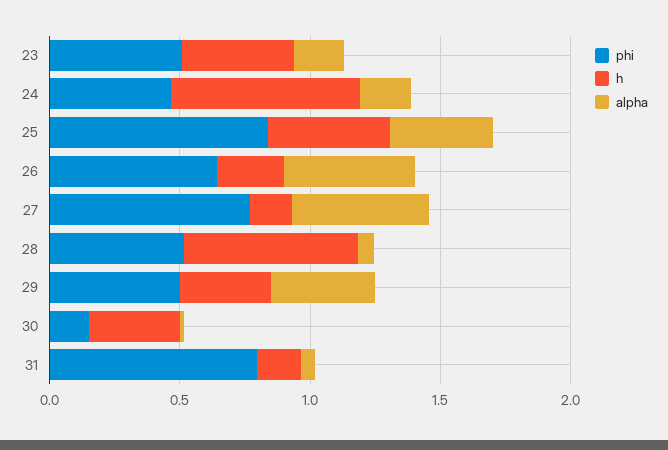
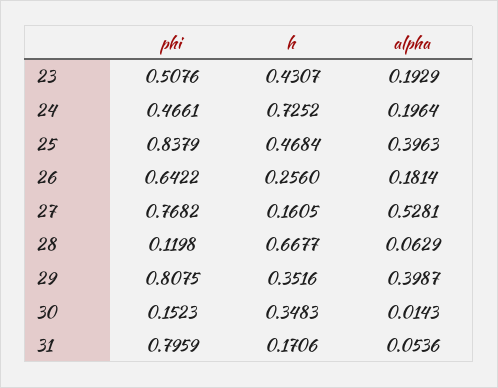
alpha, 26: 0.5 -> 0.1814
phi, 28: 0.5 -> 0.1198
phi, 29: 0.5 -> 0.8075

